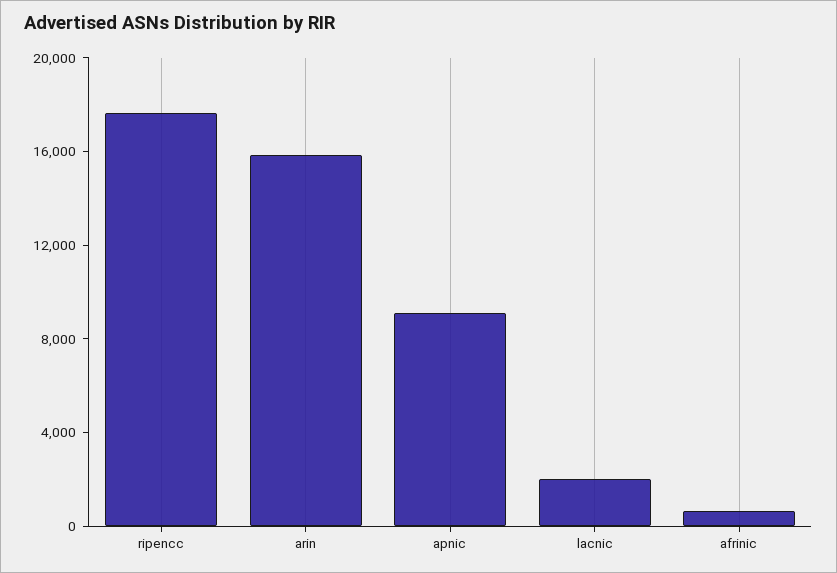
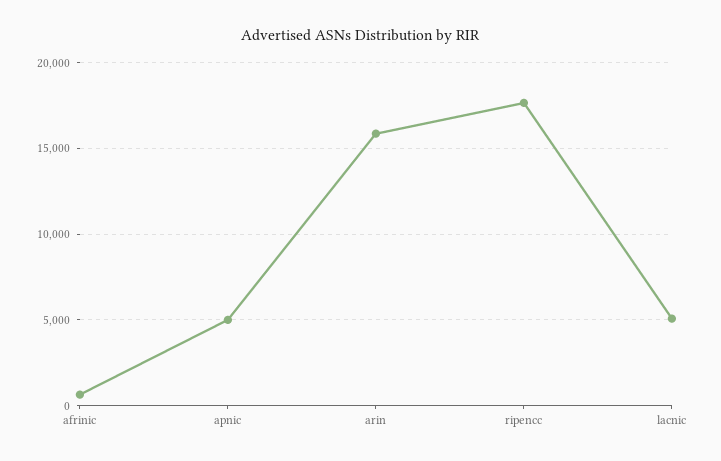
apnic: 9000 -> 5000
lacnic: 2000 -> 5000

